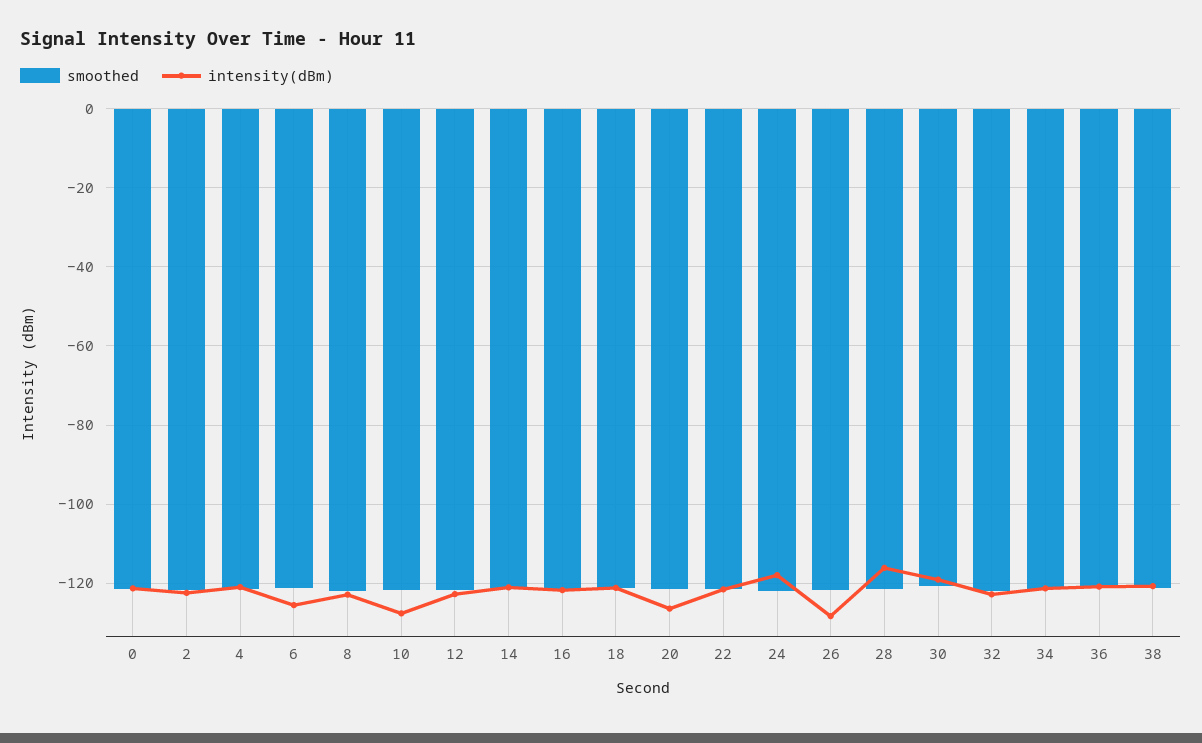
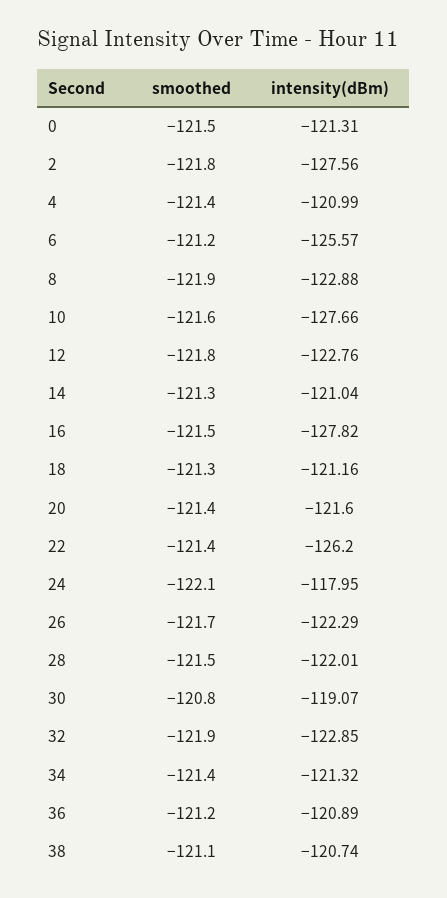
intensity(dBm), 2: -122 -> -127.56
intensity(dBm), 16: -122 -> -127.82
intensity(dBm), 20: -126 -> -121.6
intensity(dBm), 22: -122 -> -126.2
intensity(dBm), 26: -128 -> -122.29
intensity(dBm), 28: -116 -> -122.01

